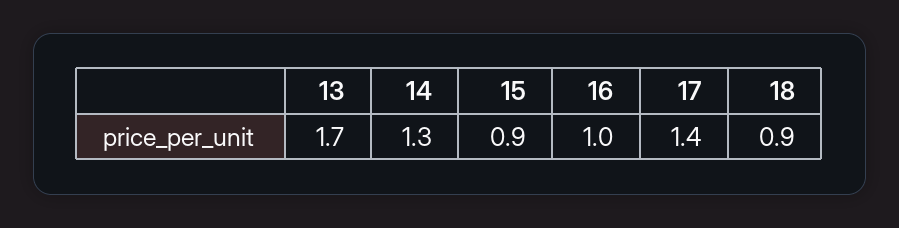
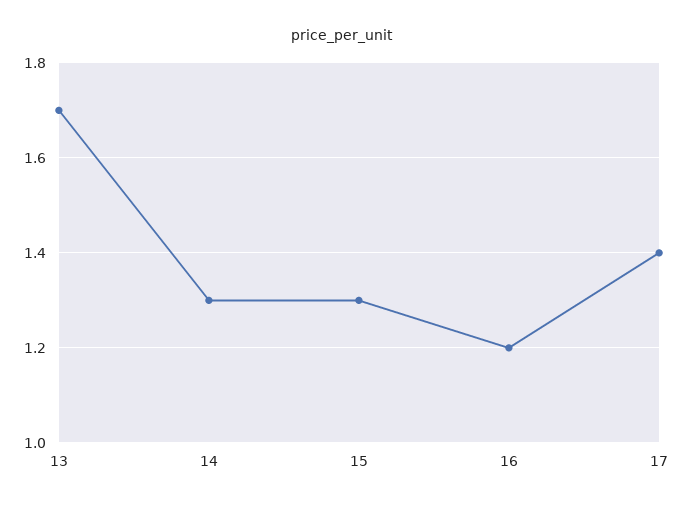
15: 0.9 -> 1.3
16: 1 -> 1.2
18: 0.9 -> none

